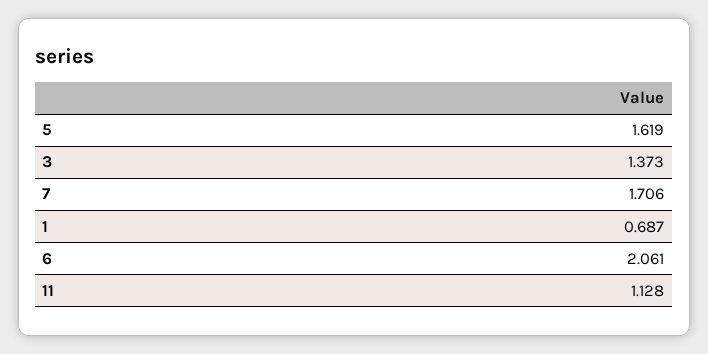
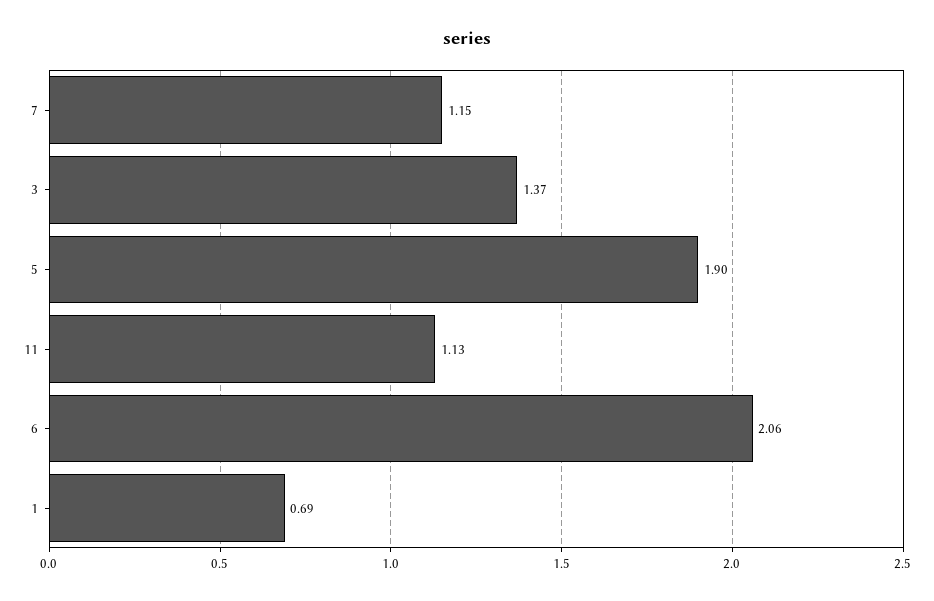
5: 1.619 -> 1.9
7: 1.706 -> 1.15

